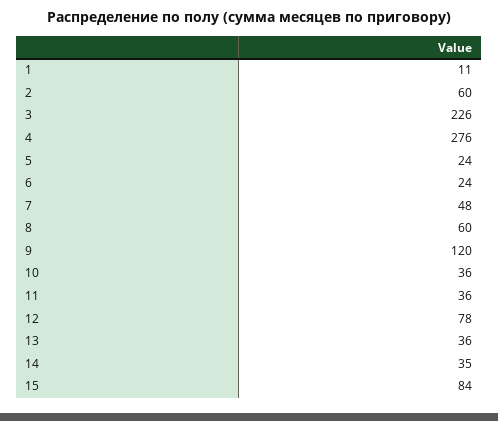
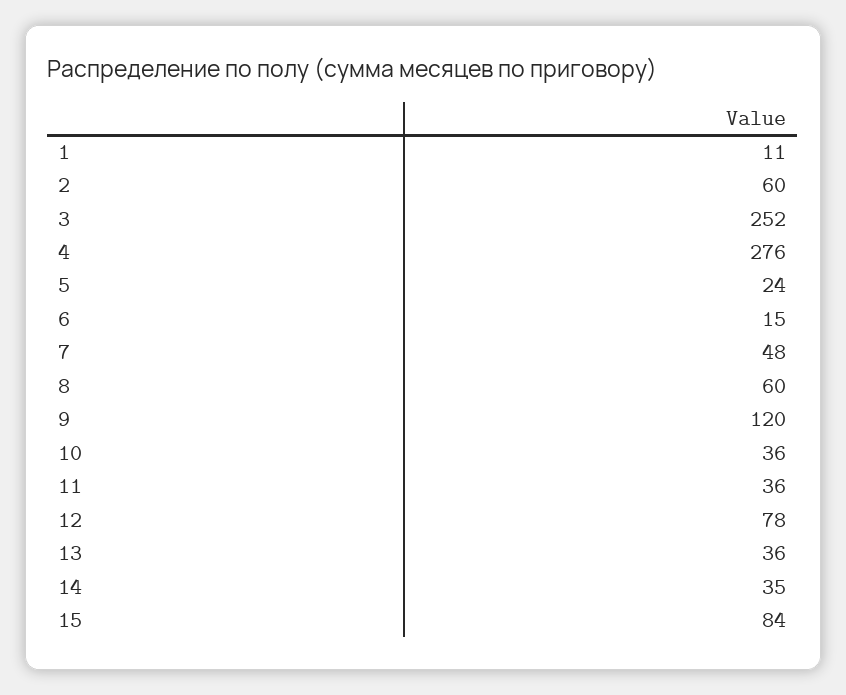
3: 226 -> 252
6: 24 -> 15

